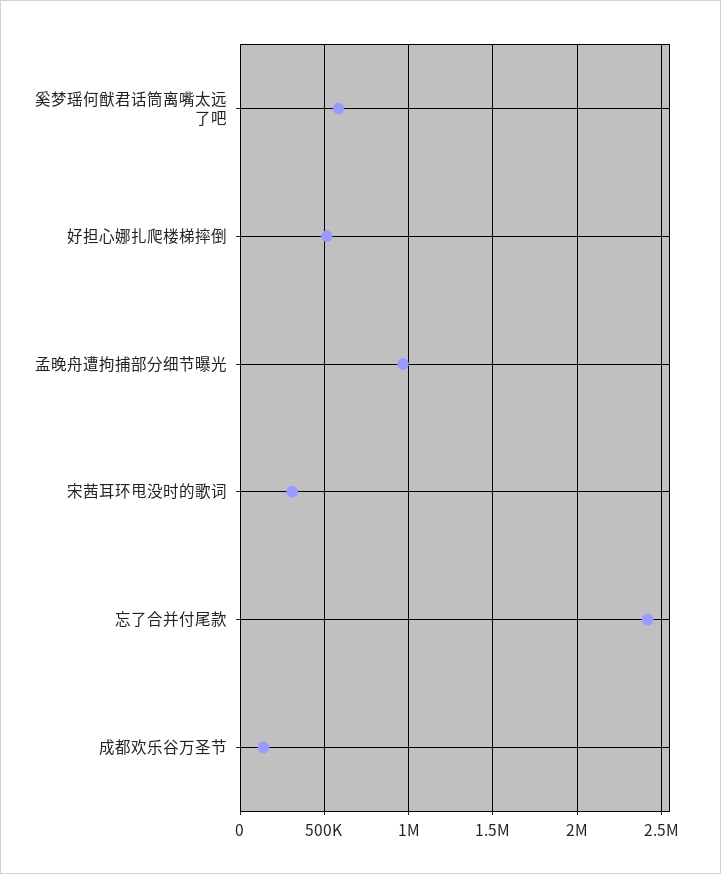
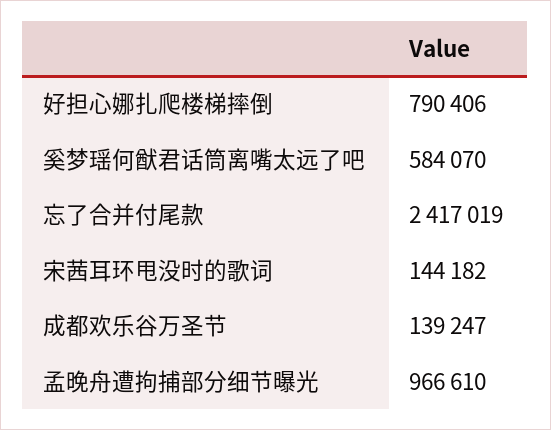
好担心娜扎爬楼梯摔倒: 500000 -> 790406
宋茜耳环甩没时的歌词: 300000 -> 144182

